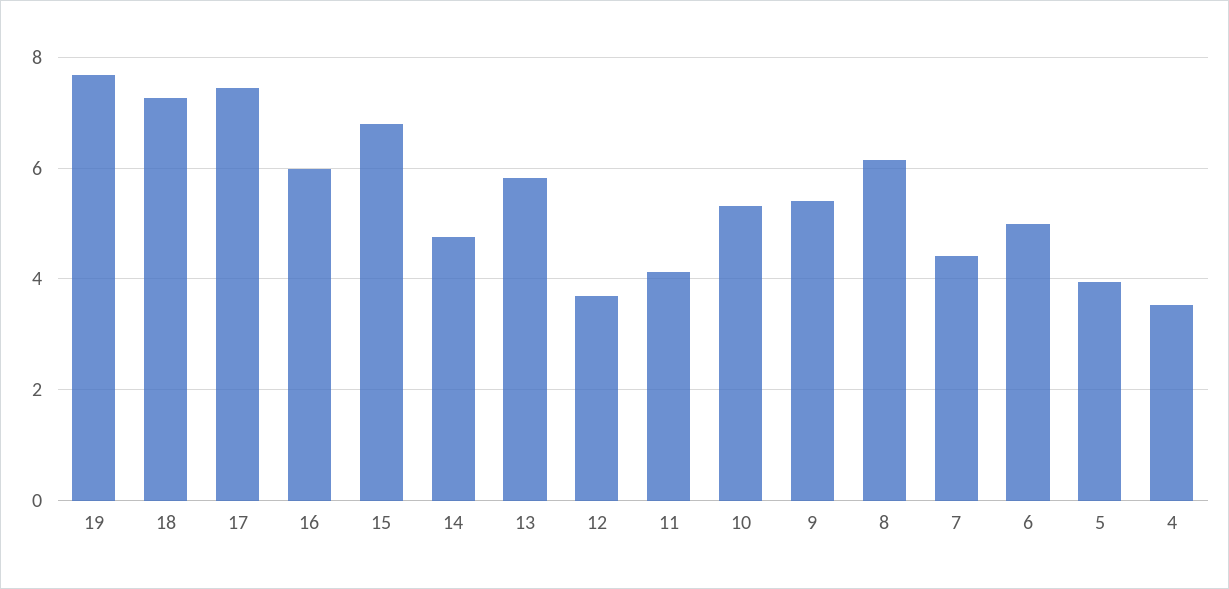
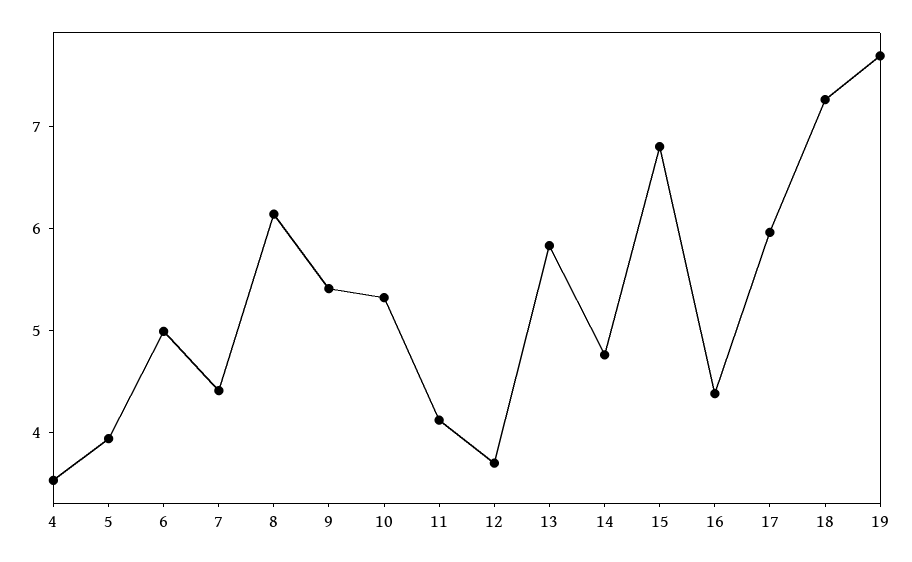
17: 7.4 -> 6
16: 6 -> 4.4

